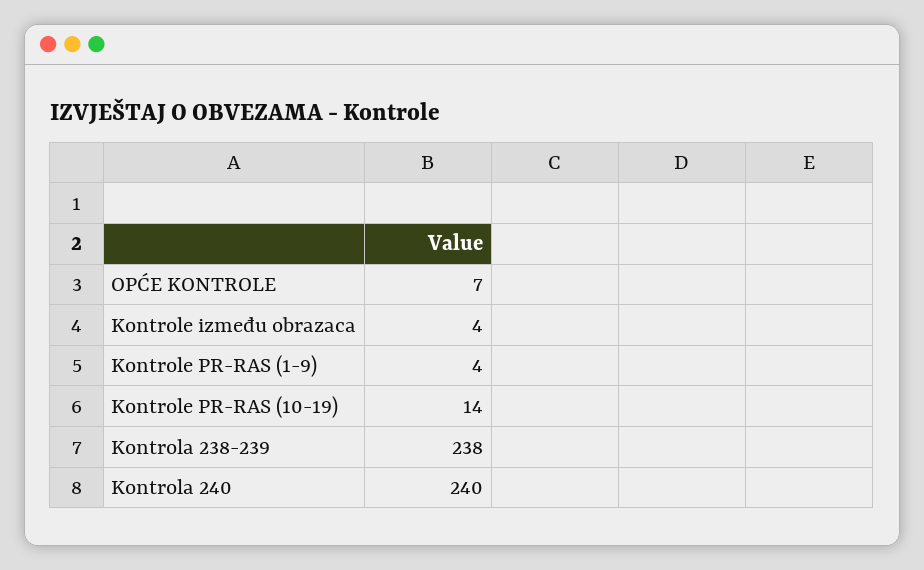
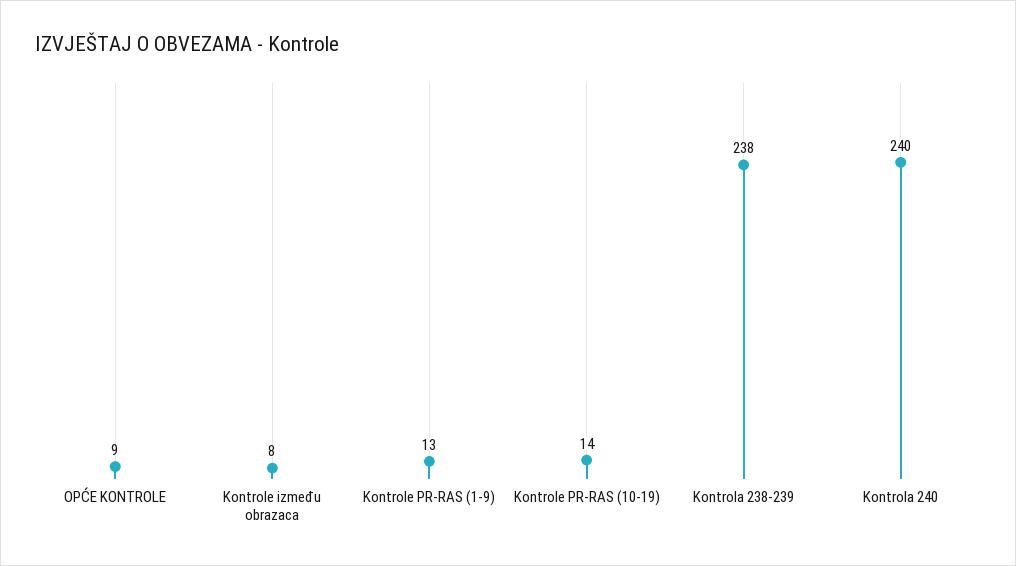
OPĆE KONTROLE: 7 -> 9
Kontrole između obrazaca: 4 -> 8
Kontrole PR-RAS (1-9): 4 -> 13

